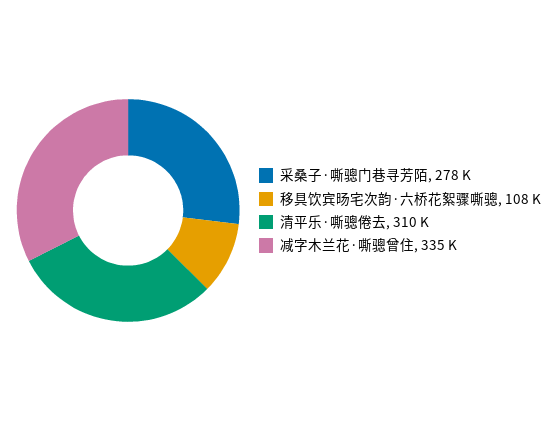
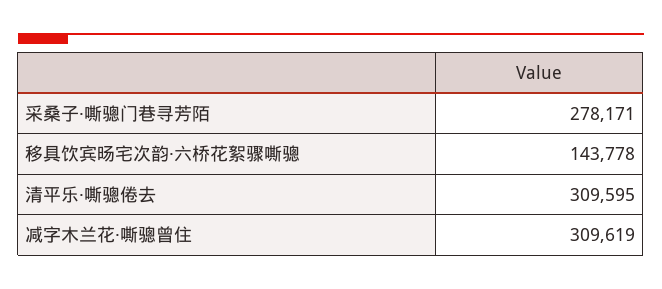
移具饮宾旸宅次韵·六桥花絮骤嘶骢: 108000 -> 143778
减字木兰花·嘶骢曾住: 335000 -> 309619

